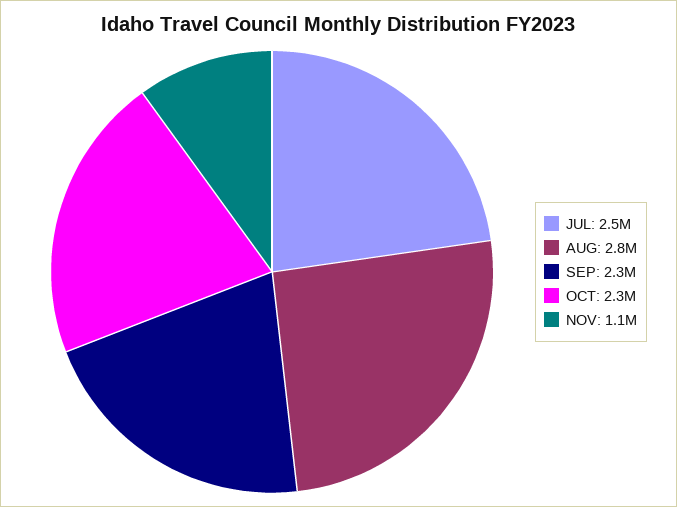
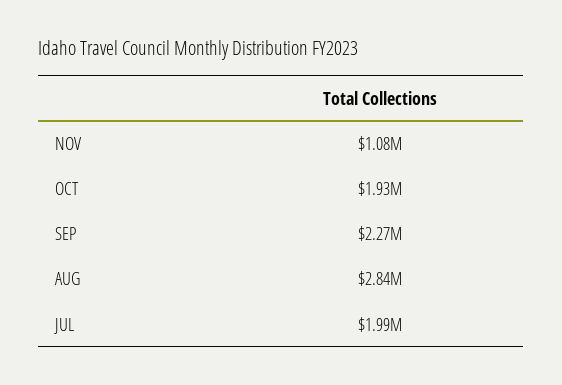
JUL: 2500000 -> 1990000
OCT: 2300000 -> 1930000

